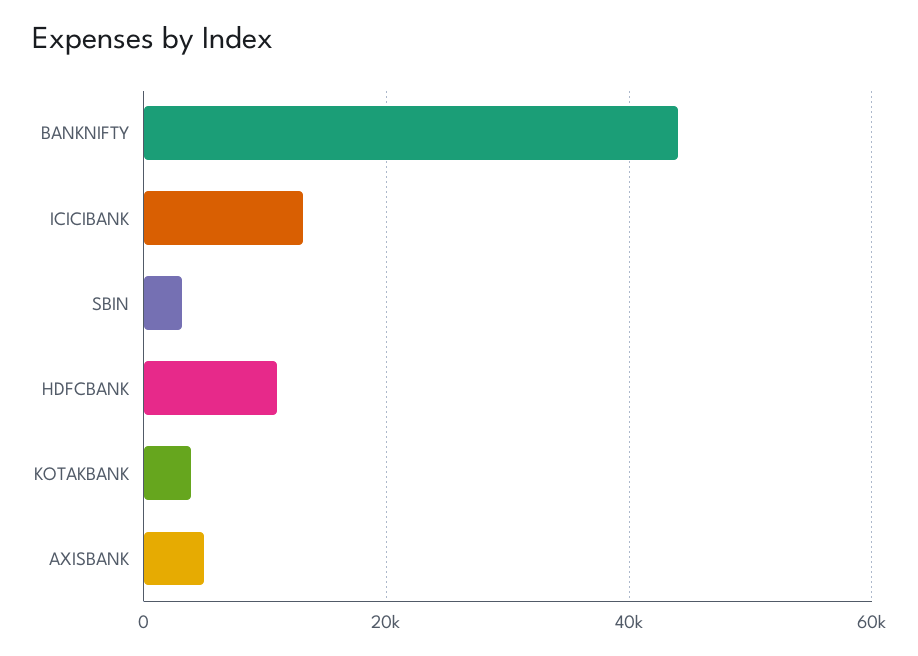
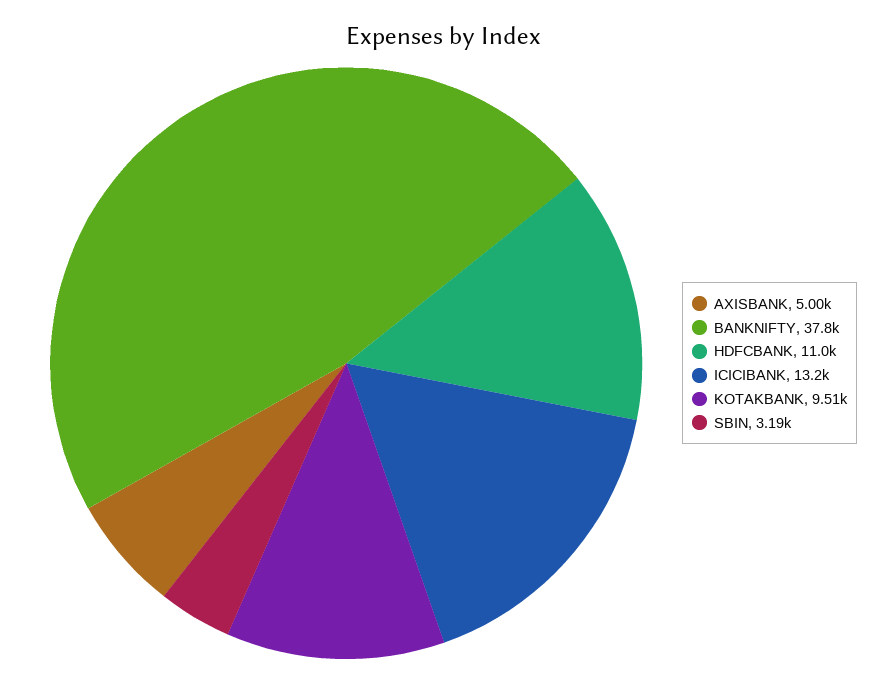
BANKNIFTY: 44000 -> 37800
KOTAKBANK: 4000 -> 9510

